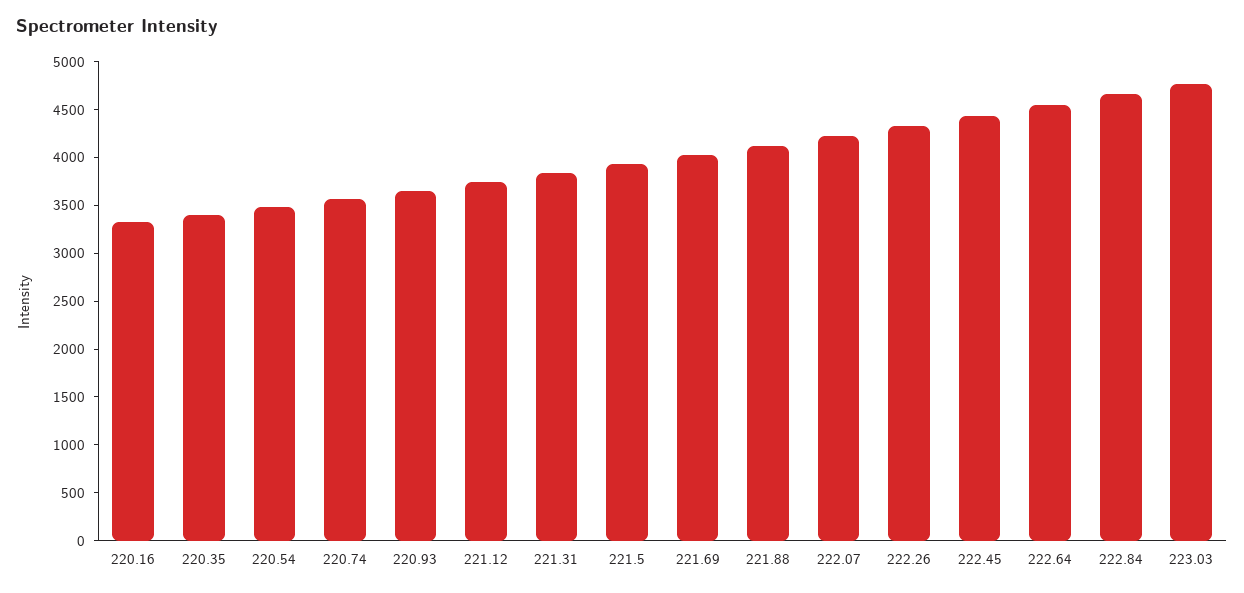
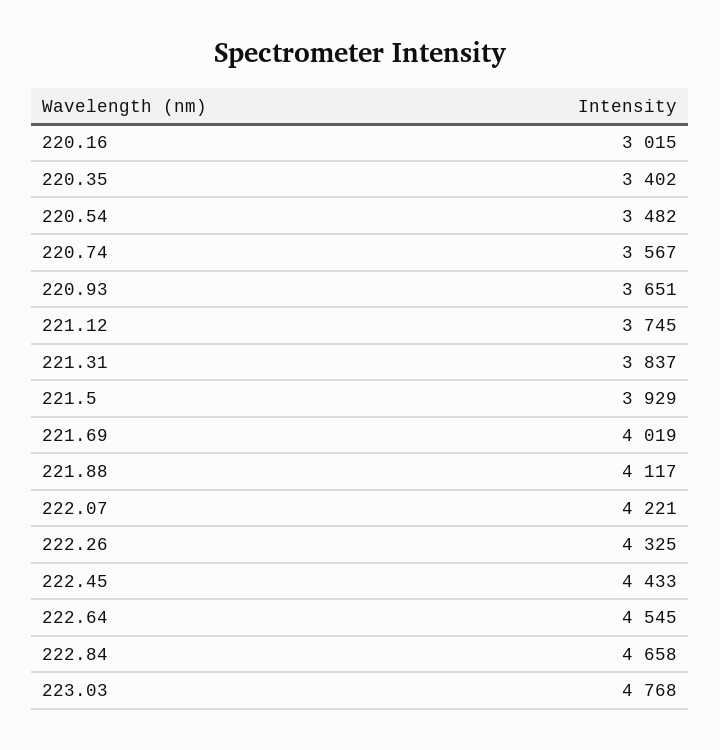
220.16: 3300 -> 3015

